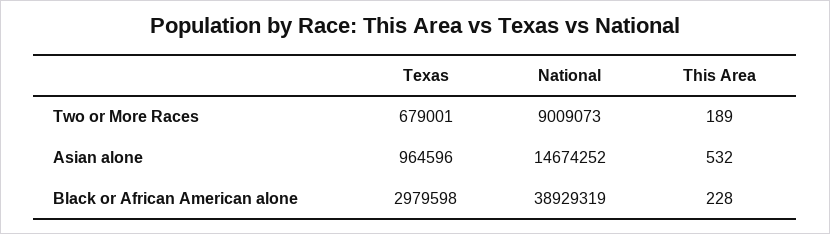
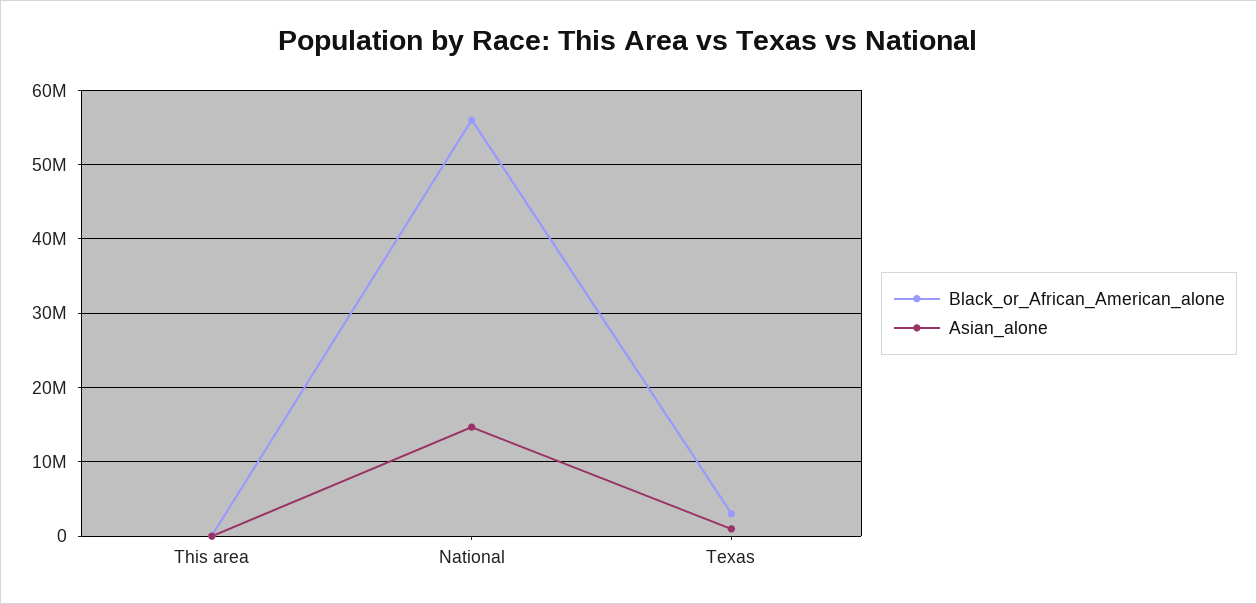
Two or More Races, Texas: 679001 -> none
Two or More Races, National: 9009073 -> none
Two or More Races, This Area: 189 -> none
Black or African American alone, National: 38929319 -> 56000000

